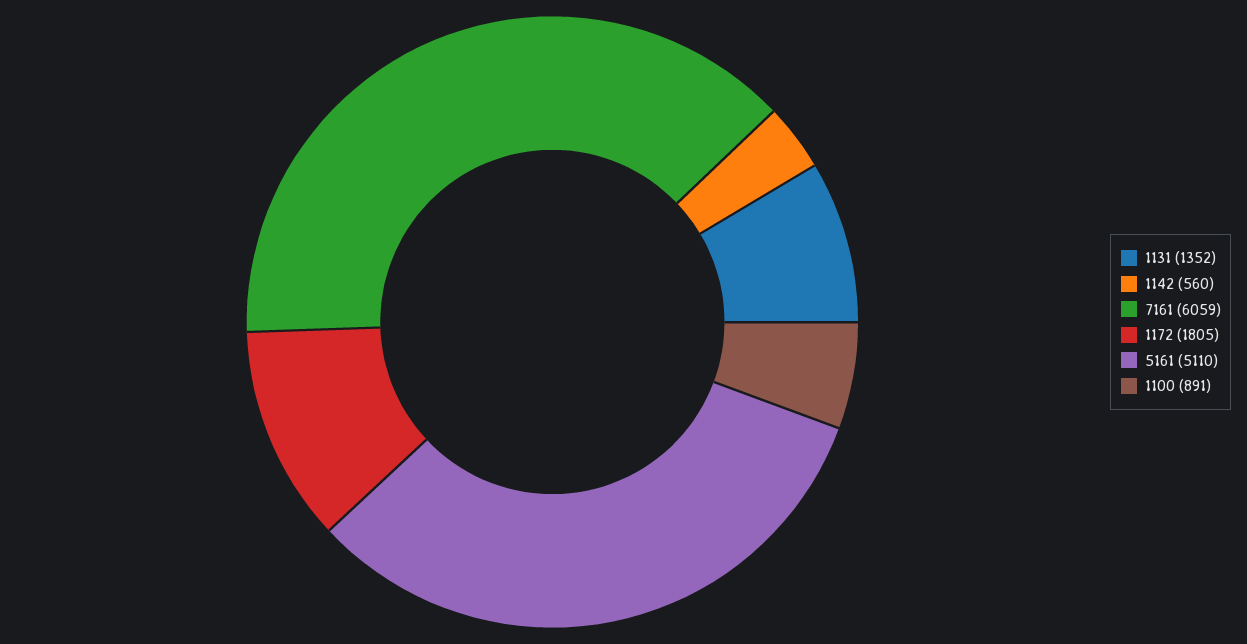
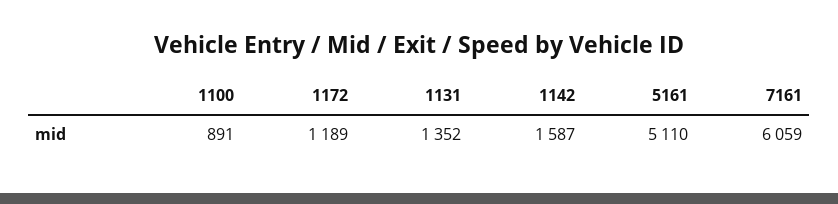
1142: 560 -> 1587
1172: 1805 -> 1189

